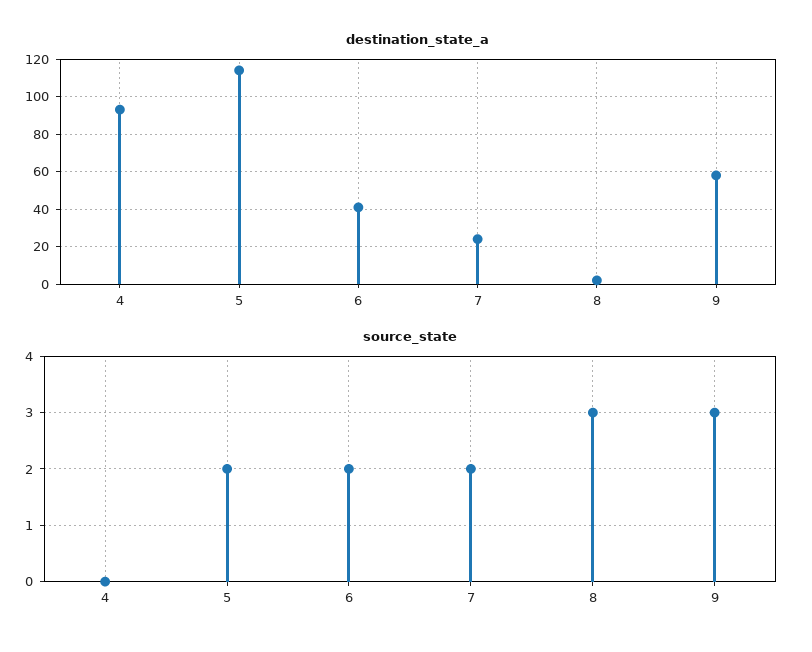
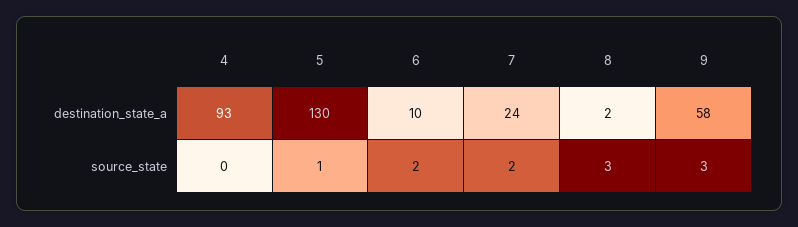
destination_state_a, 5: 115 -> 130
destination_state_a, 6: 40 -> 10
source_state, 5: 2 -> 1

